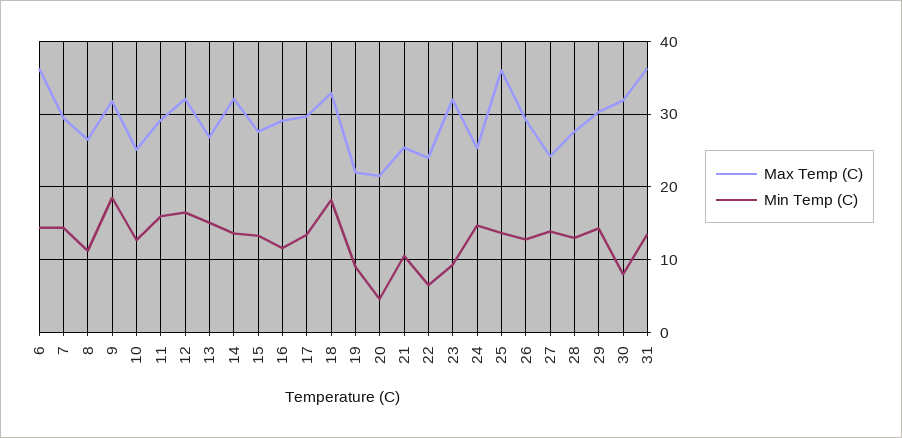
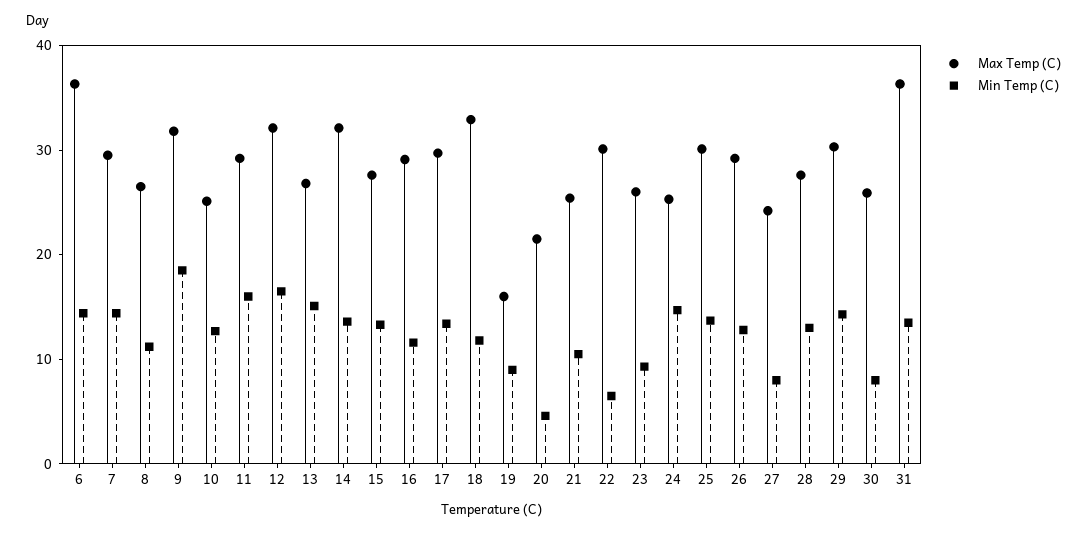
Min Temp (C), 18: 18 -> 12
Max Temp (C), 19: 22 -> 16
Max Temp (C), 22: 24 -> 30
Max Temp (C), 23: 32 -> 26
Max Temp (C), 25: 36 -> 30
Min Temp (C), 27: 14 -> 8
Max Temp (C), 30: 32 -> 26

